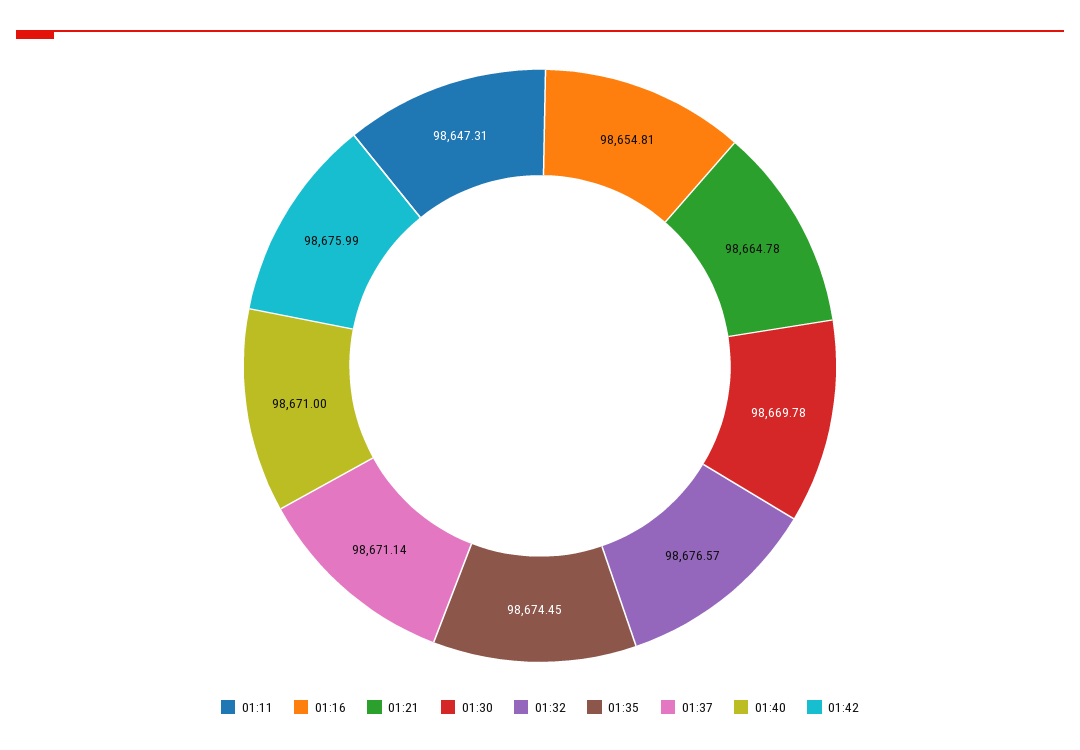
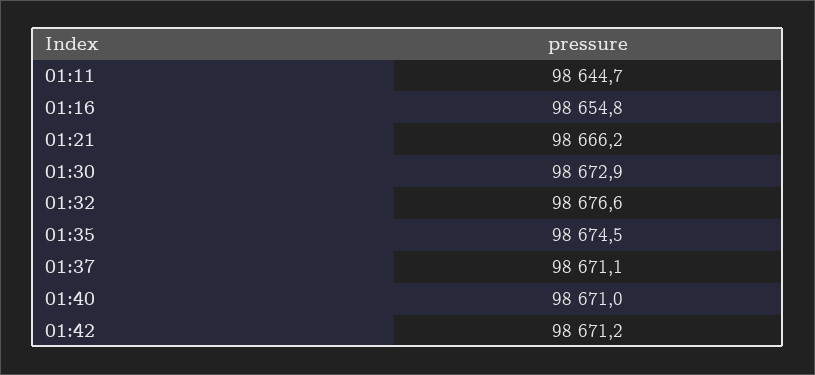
01:11: 98647.31 -> 98644.7
01:21: 98664.78 -> 98666.2
01:30: 98669.78 -> 98672.9
01:42: 98675.99 -> 98671.2

